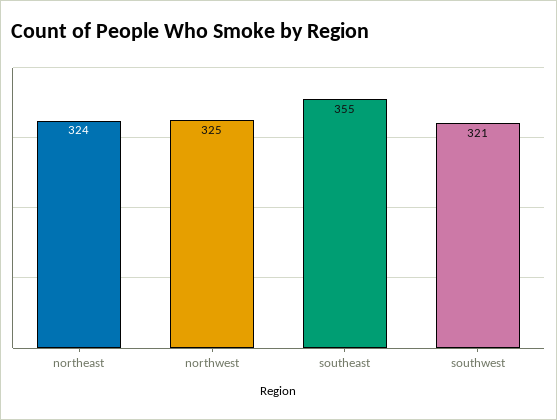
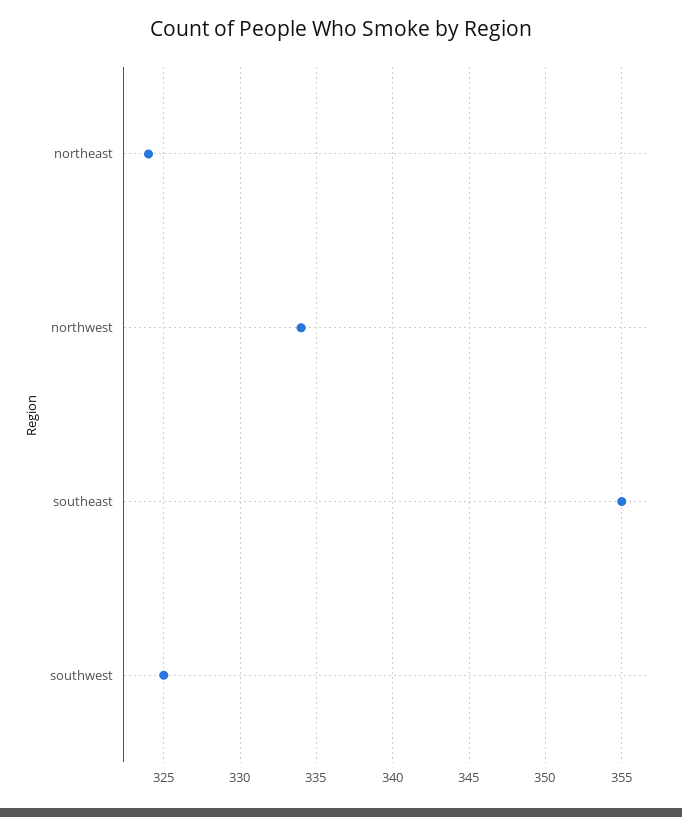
northwest: 325 -> 334
southwest: 321 -> 325

